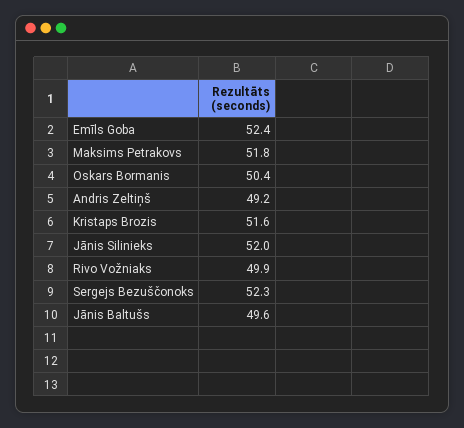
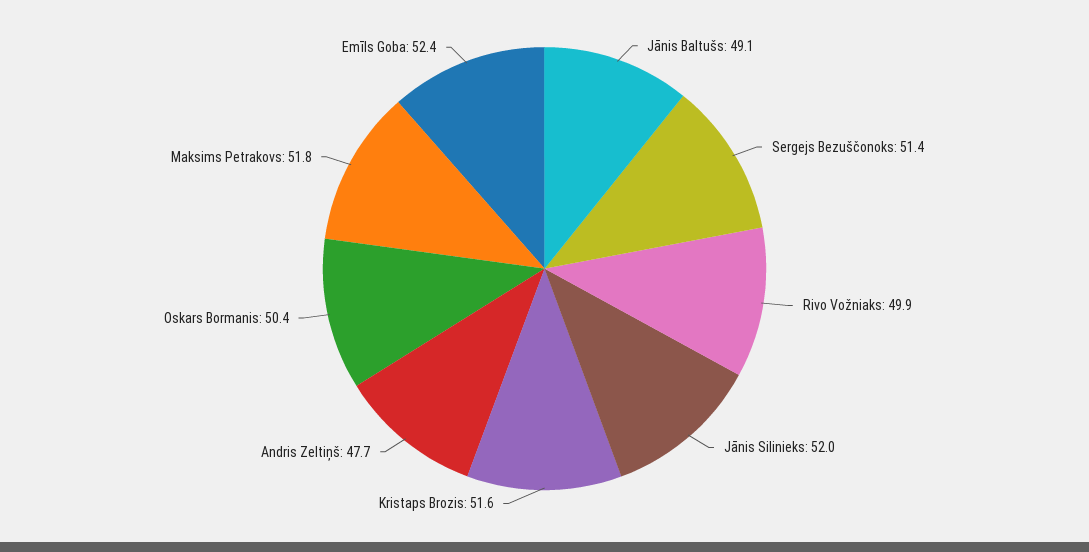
Andris Zeltiņš: 49.2 -> 47.7
Sergejs Bezuščonoks: 52.3 -> 51.4
Jānis Baltušs: 49.6 -> 49.1

